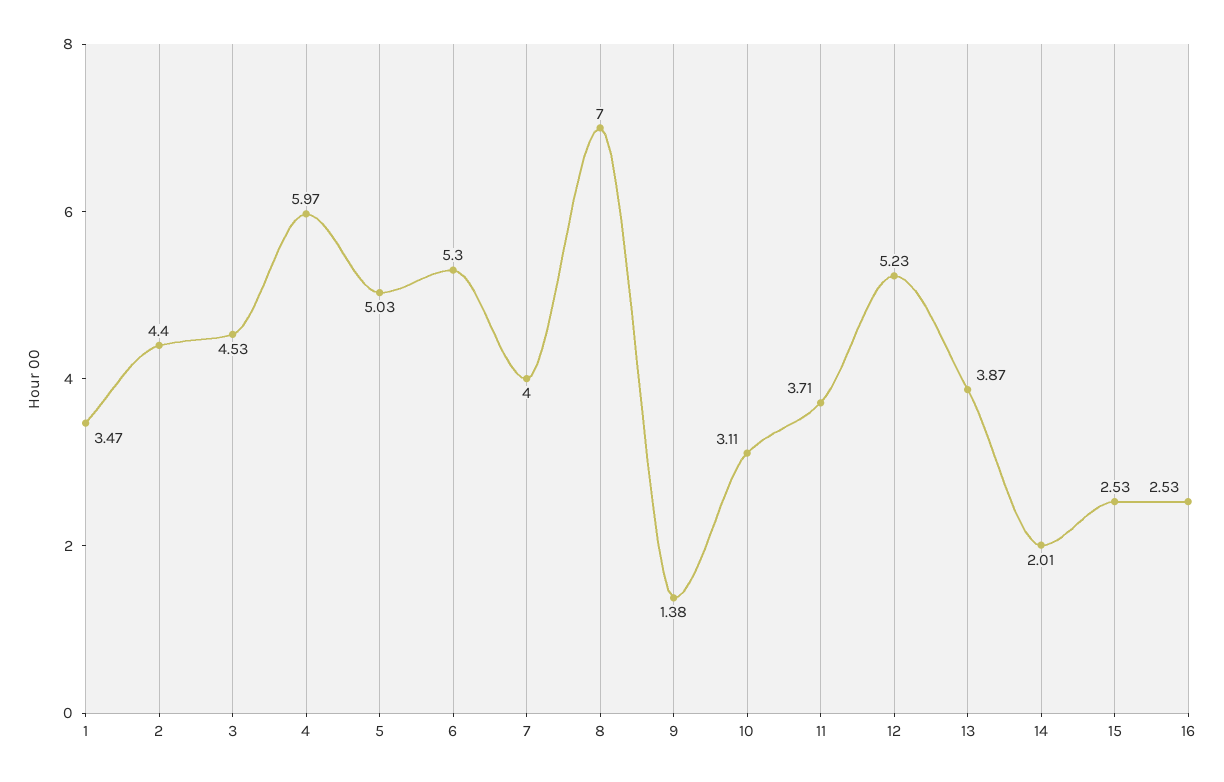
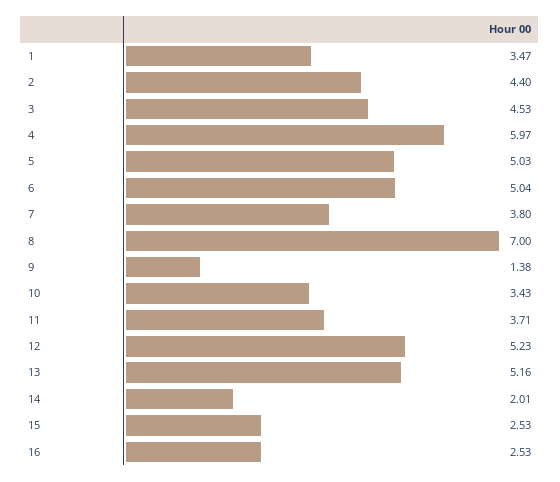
6: 5.3 -> 5.04
7: 4 -> 3.8
10: 3.11 -> 3.43
13: 3.87 -> 5.16

